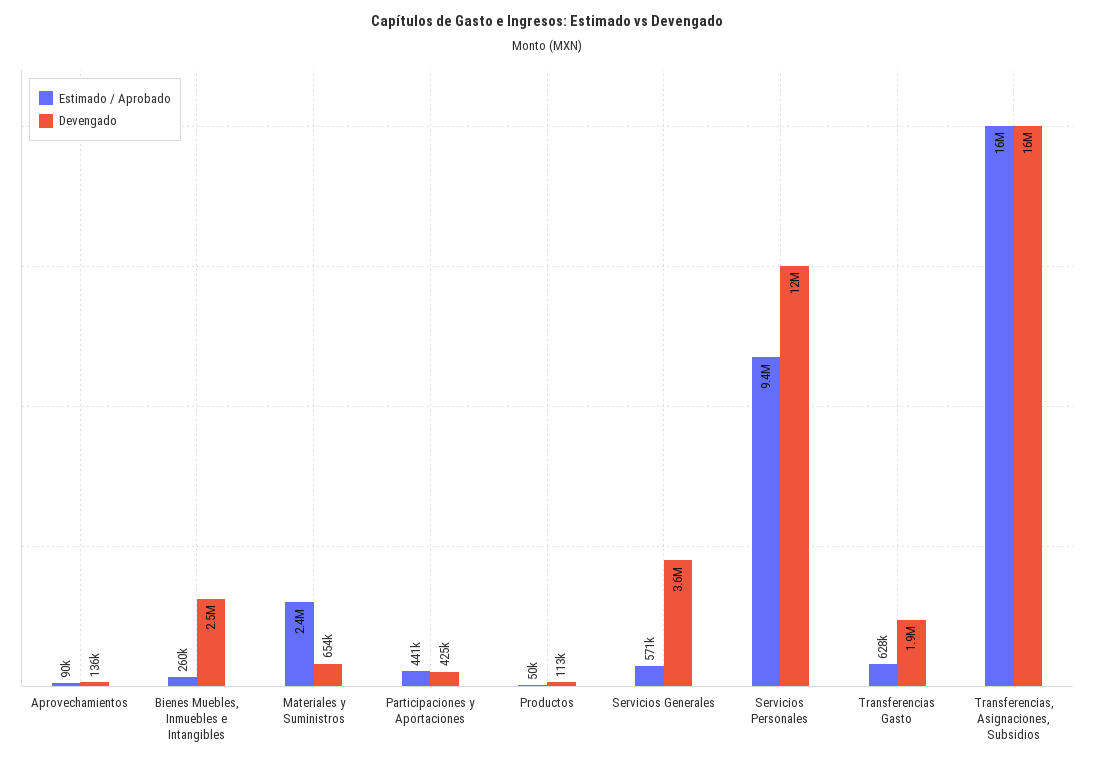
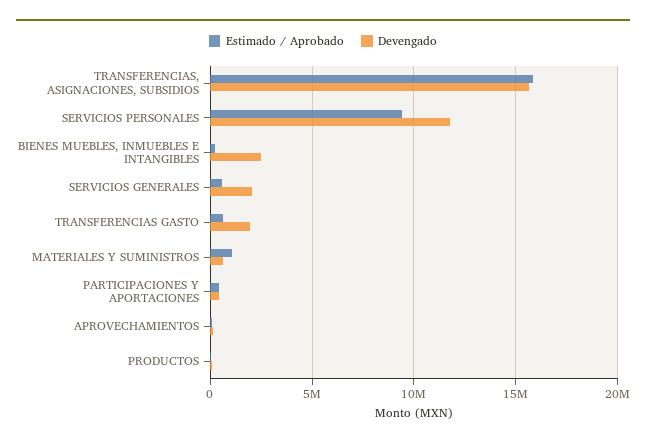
Estimado / Aprobado, Materiales y Suministros: 2400000 -> 1000000
Devengado, Servicios Generales: 3600000 -> 2000000

